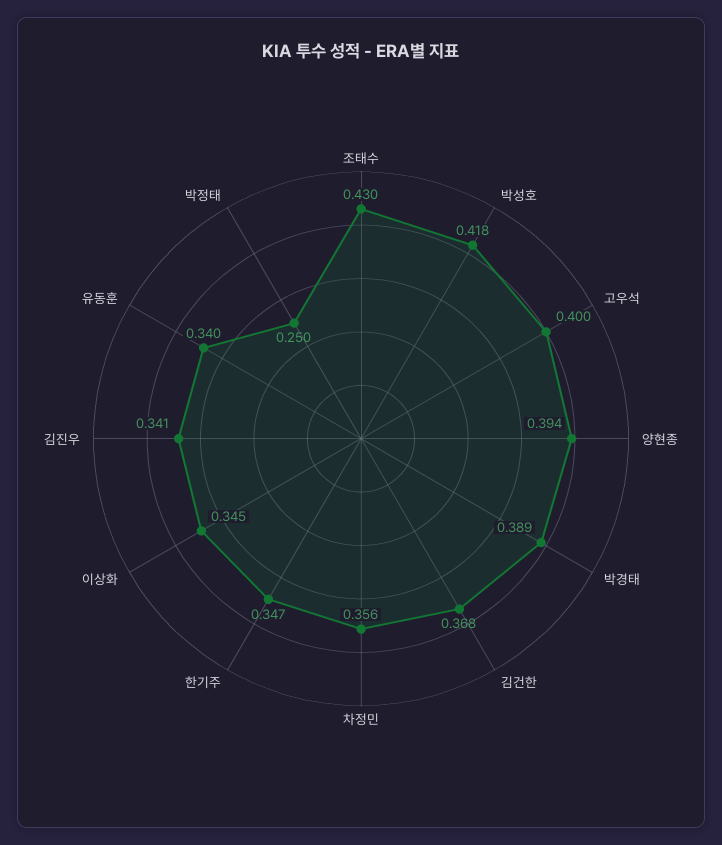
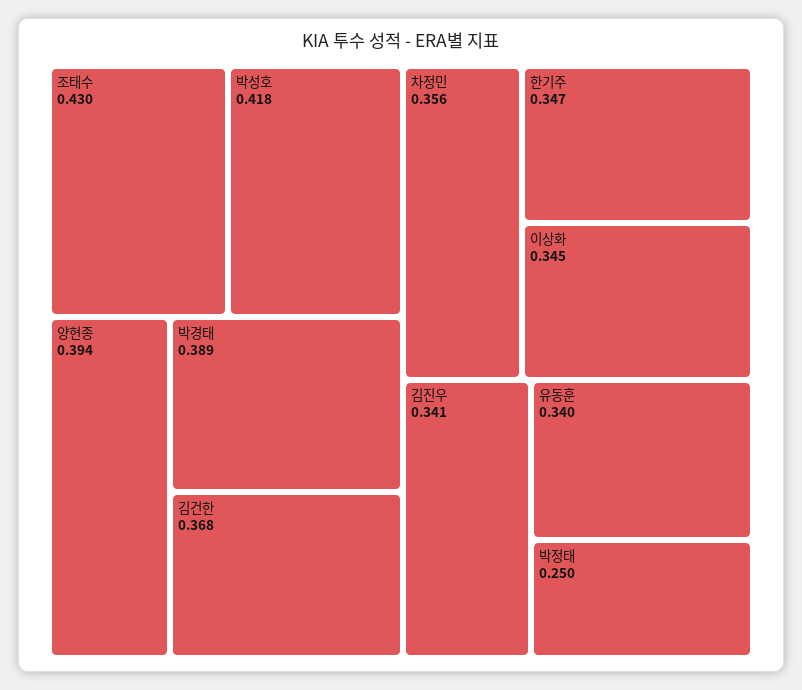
고우석: 0.4 -> none

